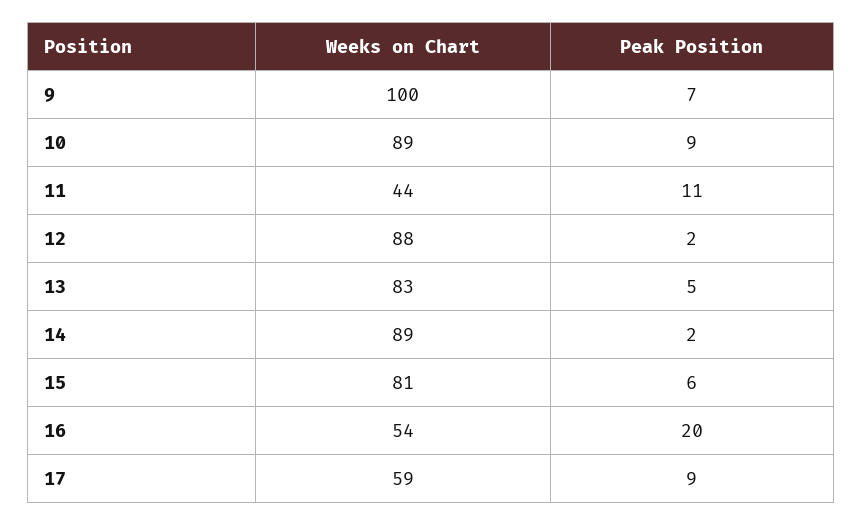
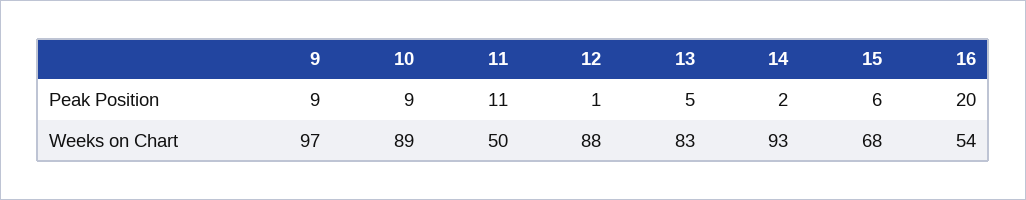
Weeks on Chart, 9: 100 -> 97
Peak Position, 9: 7 -> 9
Weeks on Chart, 11: 44 -> 50
Peak Position, 12: 2 -> 1
Weeks on Chart, 14: 89 -> 93
Weeks on Chart, 15: 81 -> 68
Weeks on Chart, 17: 59 -> none
Peak Position, 17: 9 -> none

